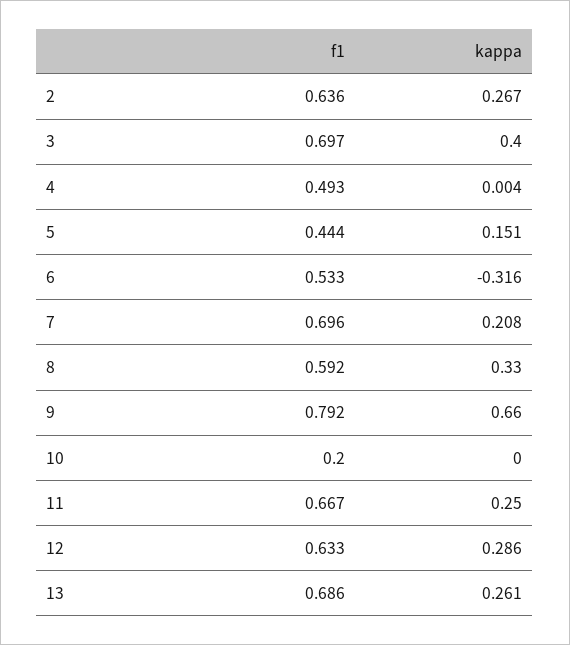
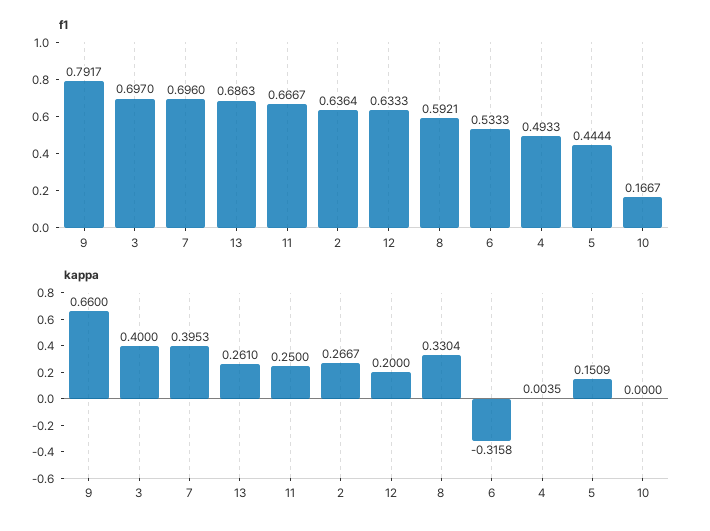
kappa, 7: 0.208 -> 0.3953
f1, 10: 0.2 -> 0.1667
kappa, 12: 0.286 -> 0.2

